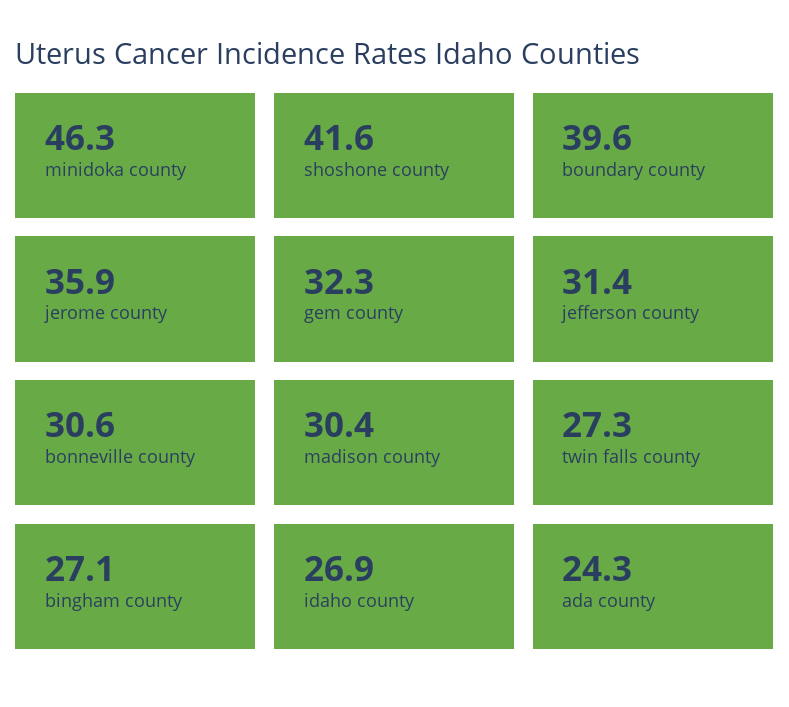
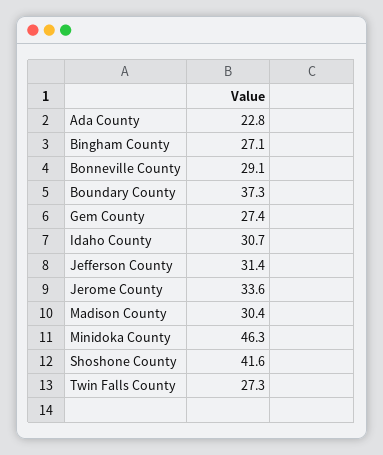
boundary county: 39.6 -> 37.3
jerome county: 35.9 -> 33.6
gem county: 32.3 -> 27.4
bonneville county: 30.6 -> 29.1
idaho county: 26.9 -> 30.7
ada county: 24.3 -> 22.8

